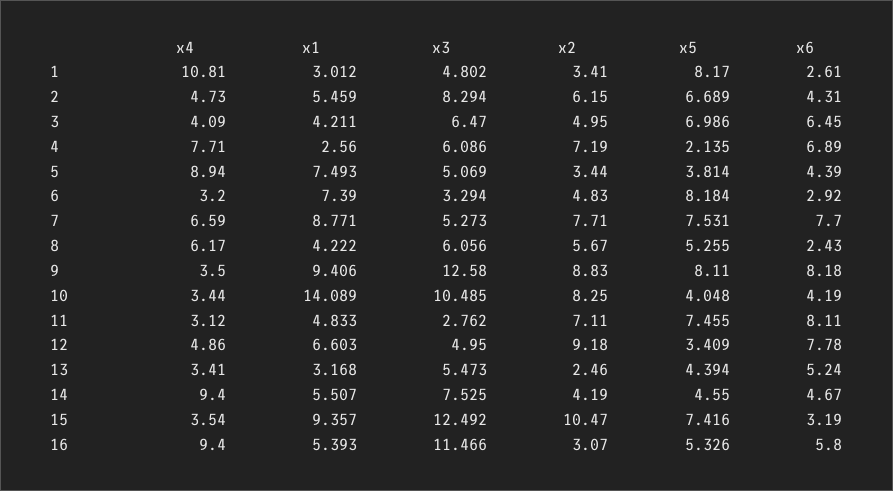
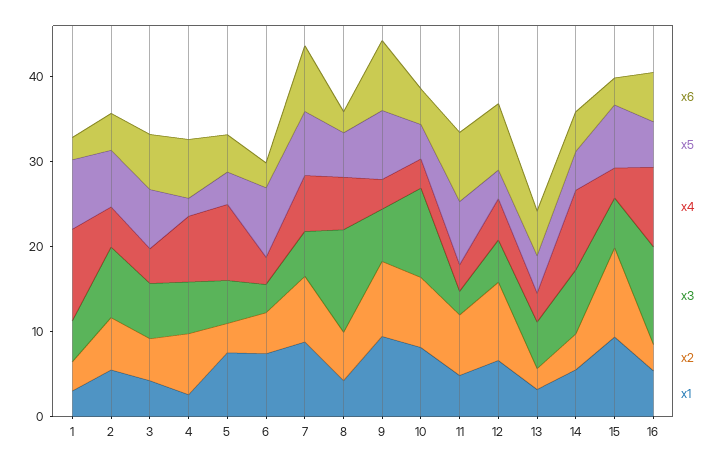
x3, 8: 6.056 -> 12
x3, 9: 12.58 -> 6
x1, 10: 14.089 -> 8
x3, 15: 12.492 -> 6

